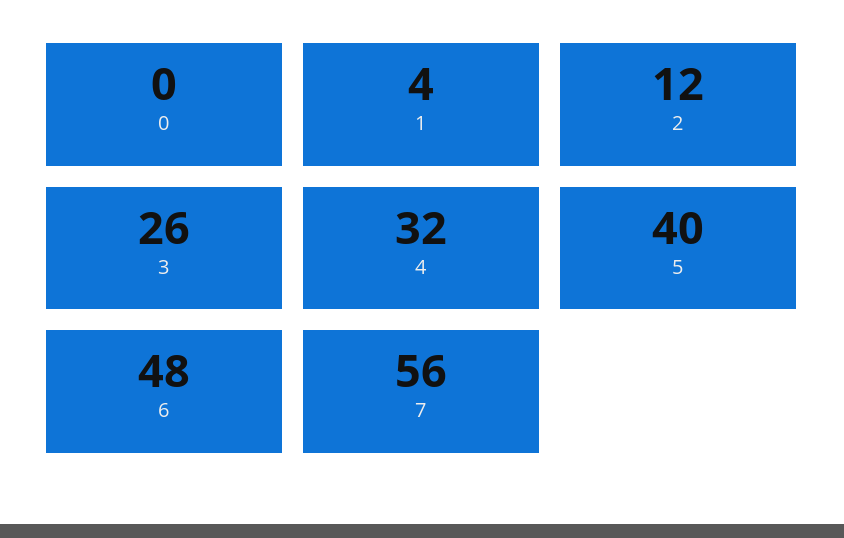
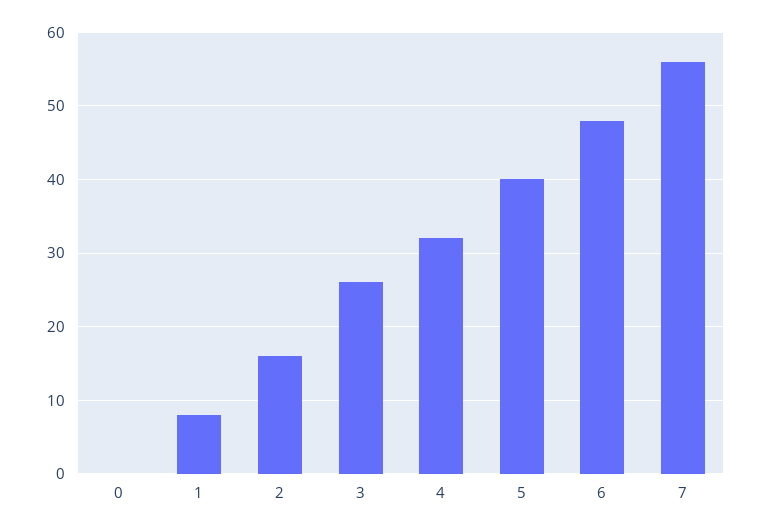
1: 4 -> 8
2: 12 -> 16

